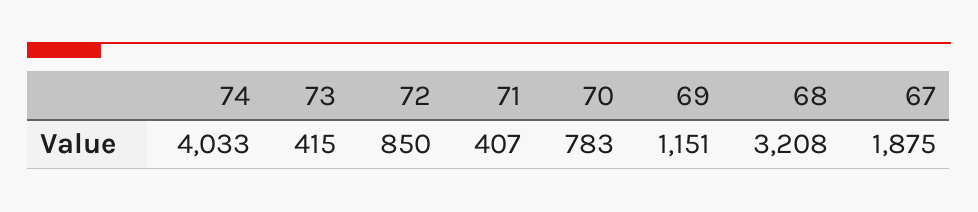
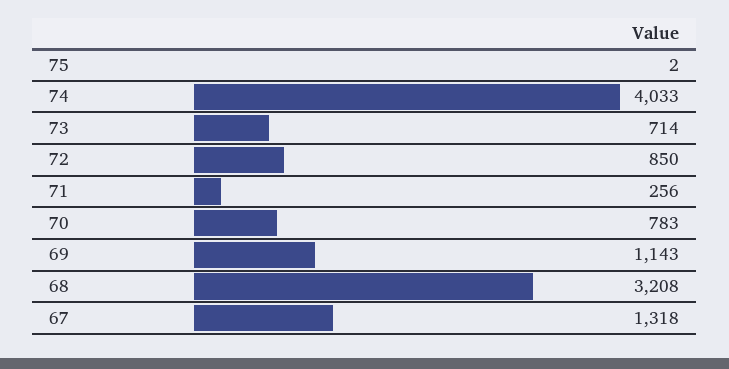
73: 415 -> 714
71: 407 -> 256
69: 1151 -> 1143
67: 1875 -> 1318
75: none -> 2

